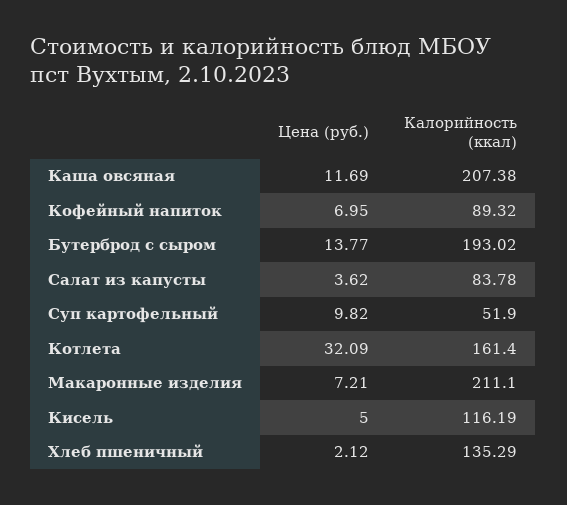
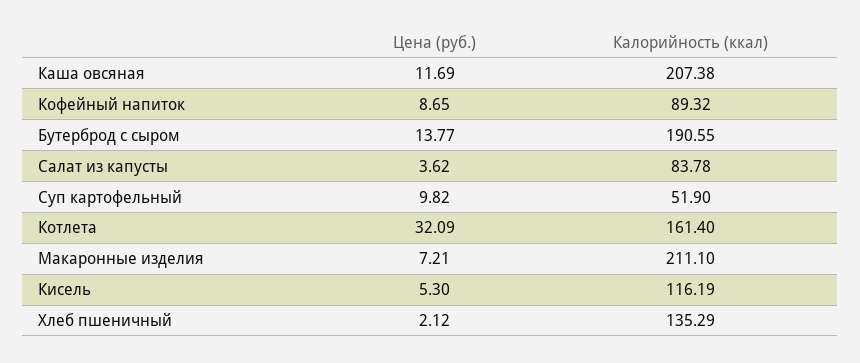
Цена (руб.), Кофейный напиток: 6.95 -> 8.65
Калорийность (ккал), Бутерброд с сыром: 193.02 -> 190.55
Цена (руб.), Кисель: 5 -> 5.3

